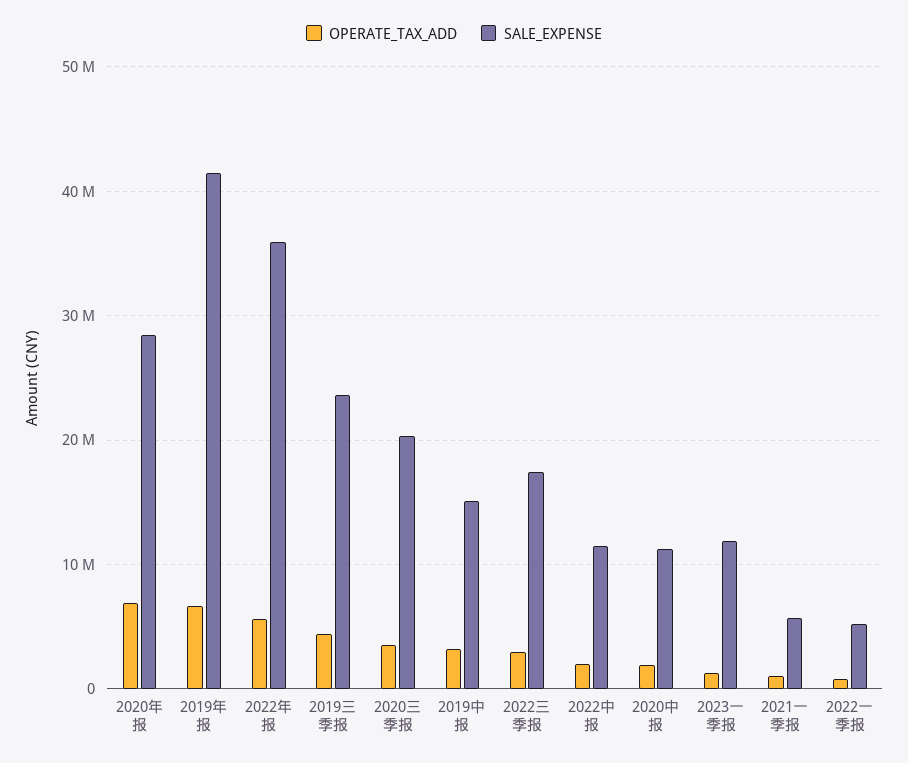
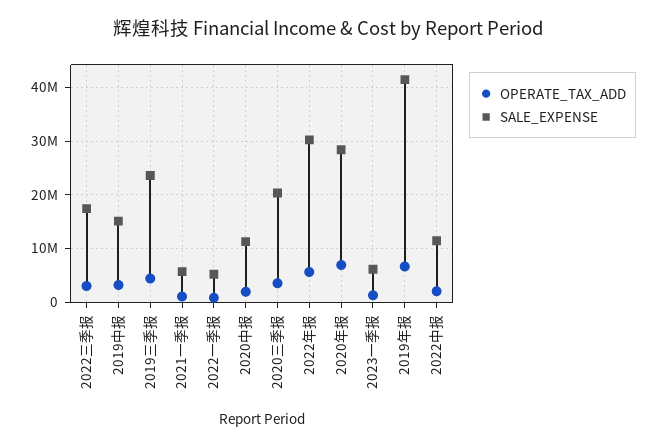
SALE_EXPENSE, 2022年报: 36000000 -> 30000000
SALE_EXPENSE, 2023一季报: 12000000 -> 6000000

